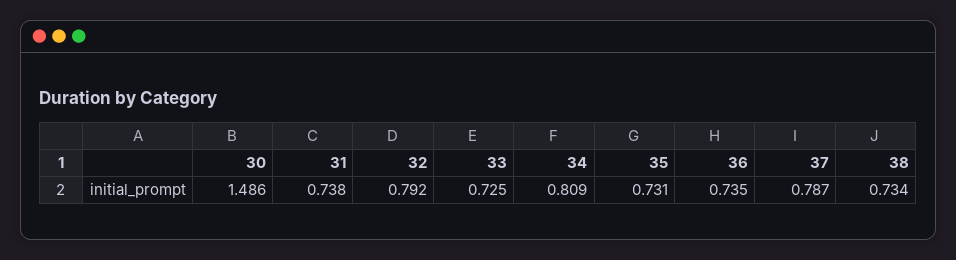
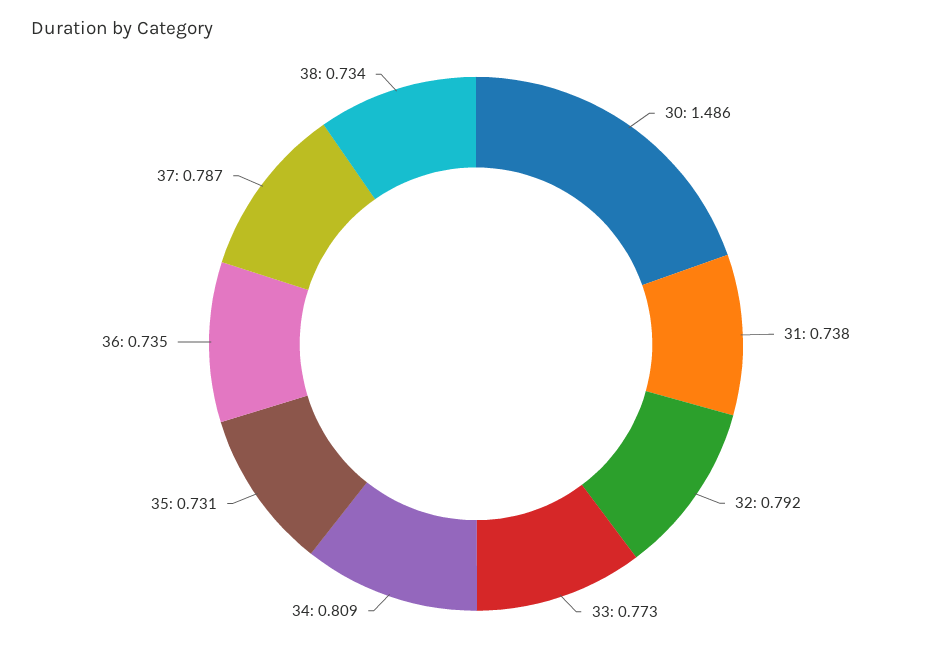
33: 0.725 -> 0.773

